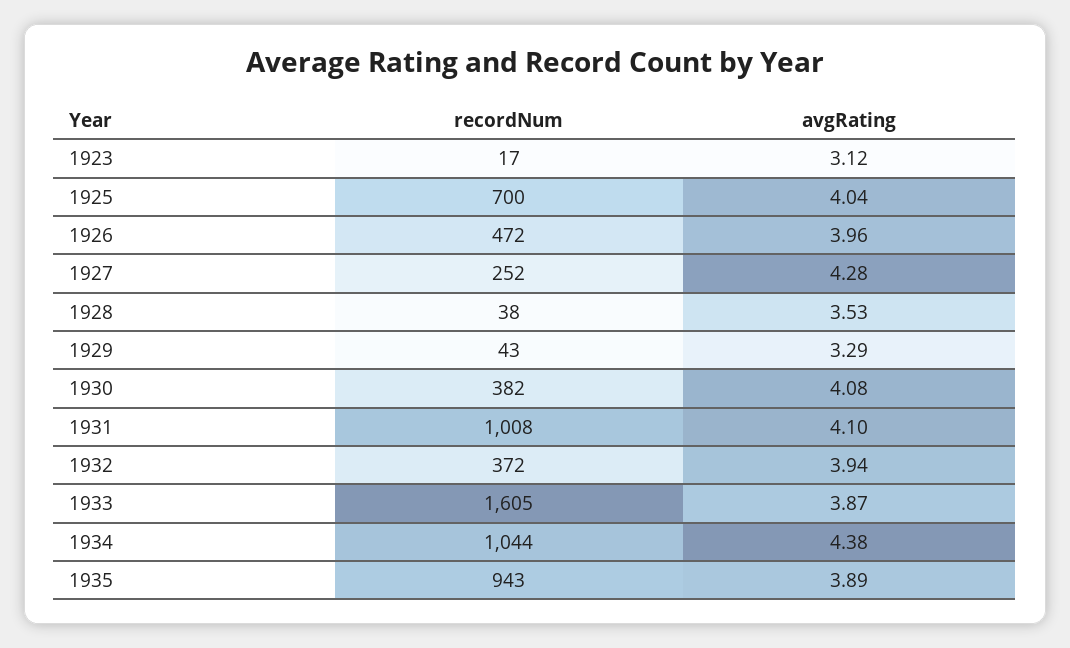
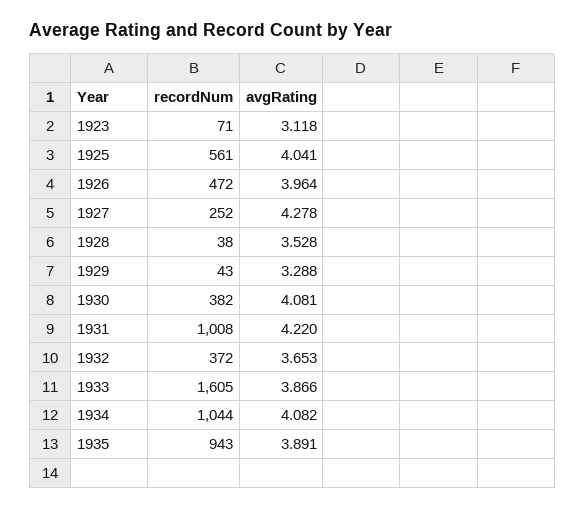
recordNum, 1923: 17 -> 71
recordNum, 1925: 700 -> 561
avgRating, 1931: 4.1 -> 4.22
avgRating, 1932: 3.94 -> 3.653
avgRating, 1934: 4.38 -> 4.082

